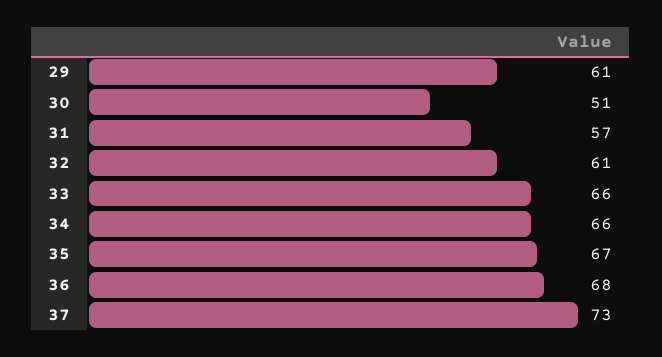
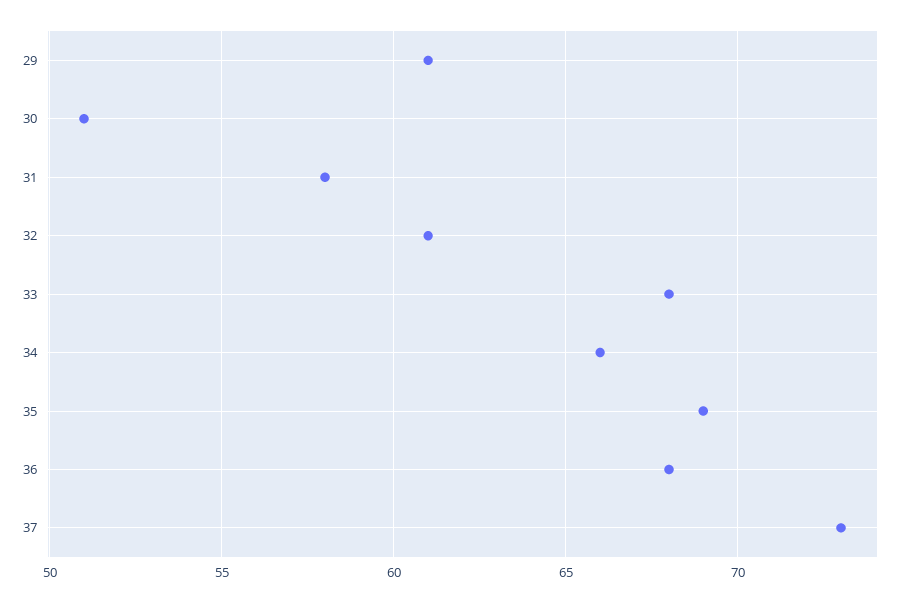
31: 57 -> 58
33: 66 -> 68
35: 67 -> 69

